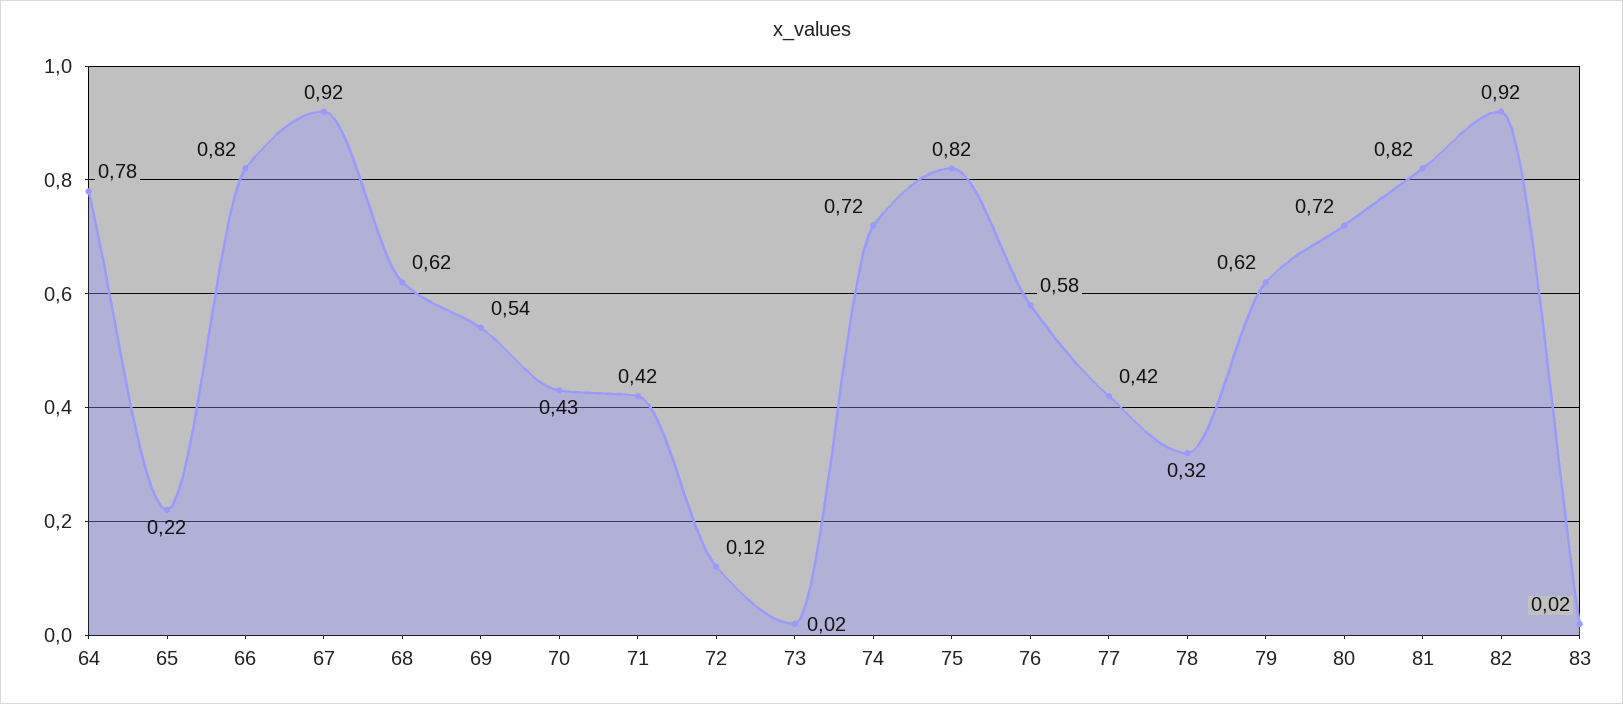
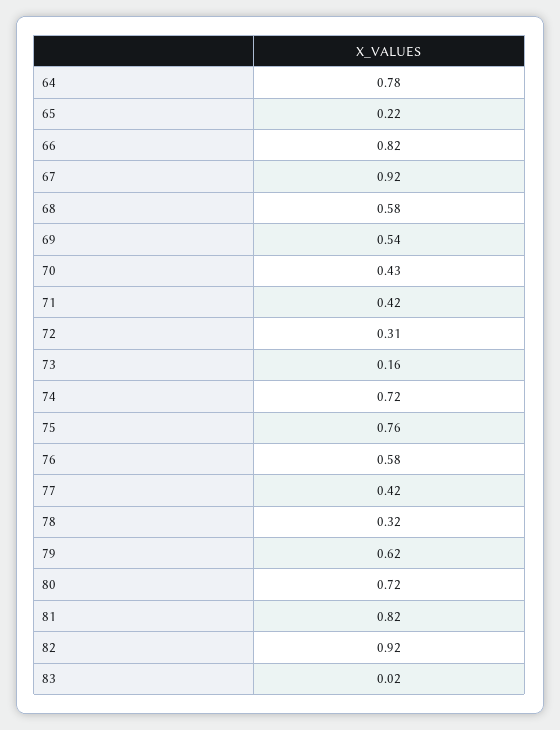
68: 0.62 -> 0.58
72: 0.12 -> 0.31
73: 0.02 -> 0.16
75: 0.82 -> 0.76

